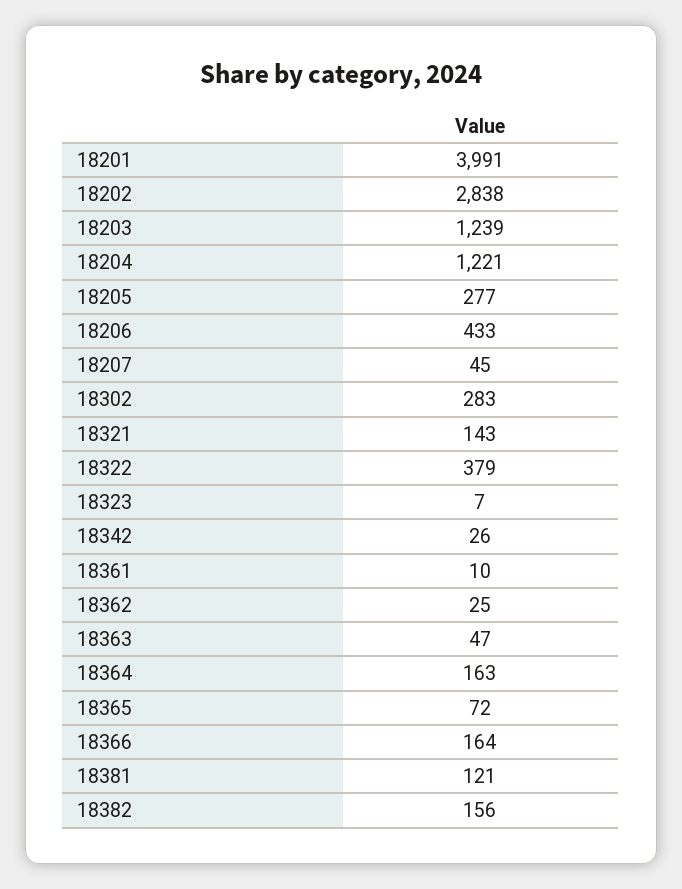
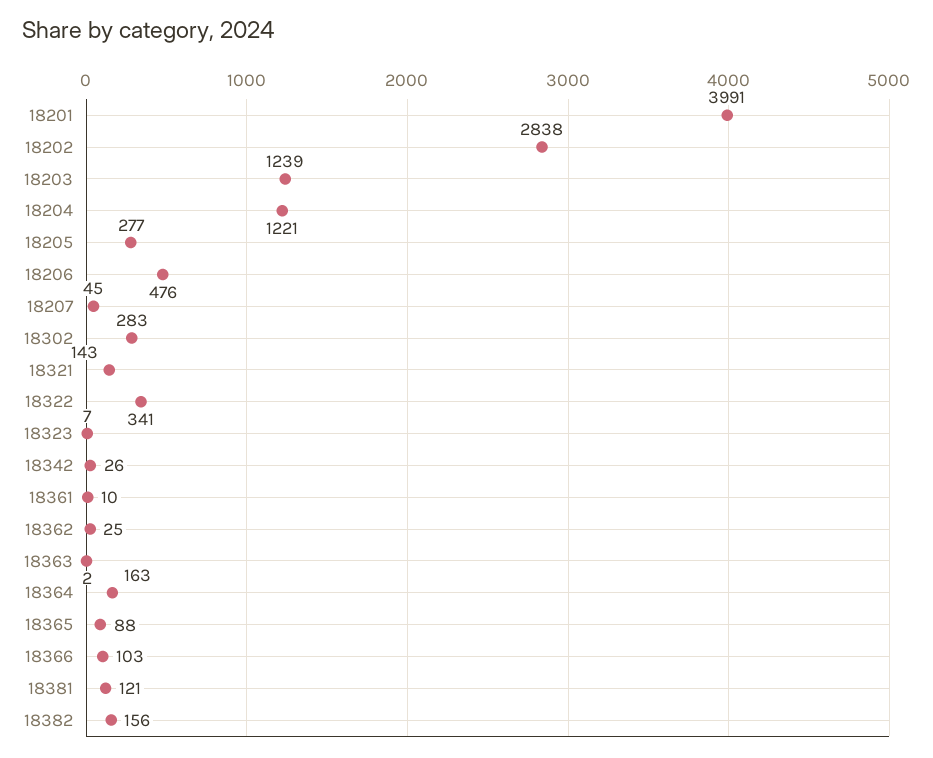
18206: 433 -> 476
18322: 379 -> 341
18363: 47 -> 2
18365: 72 -> 88
18366: 164 -> 103

